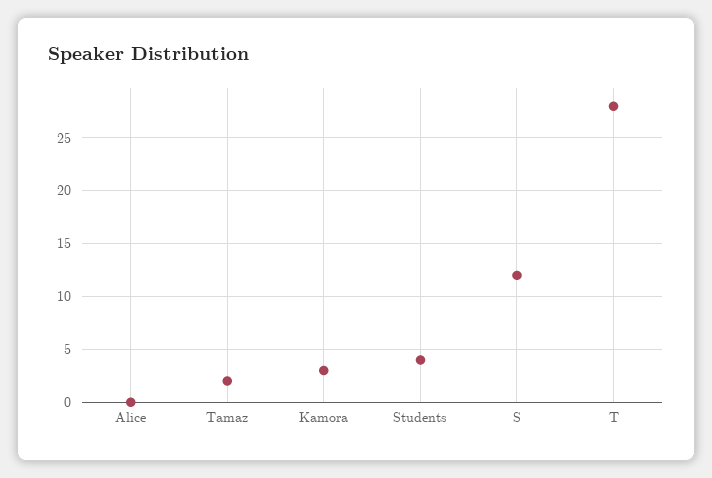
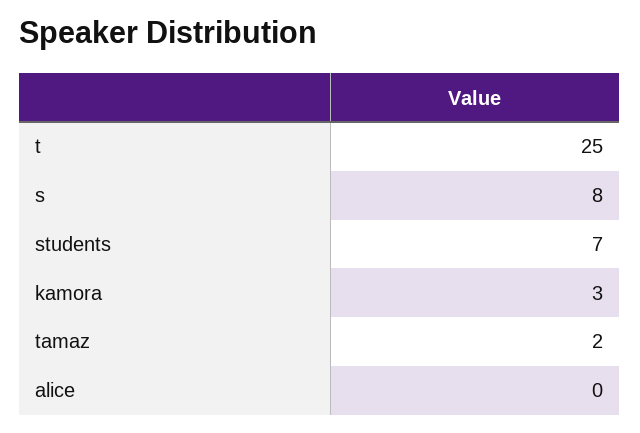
Students: 4 -> 7
S: 12 -> 8
T: 28 -> 25

